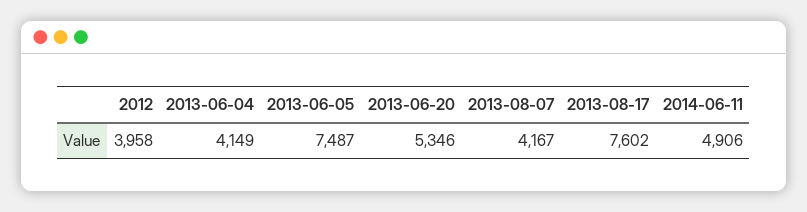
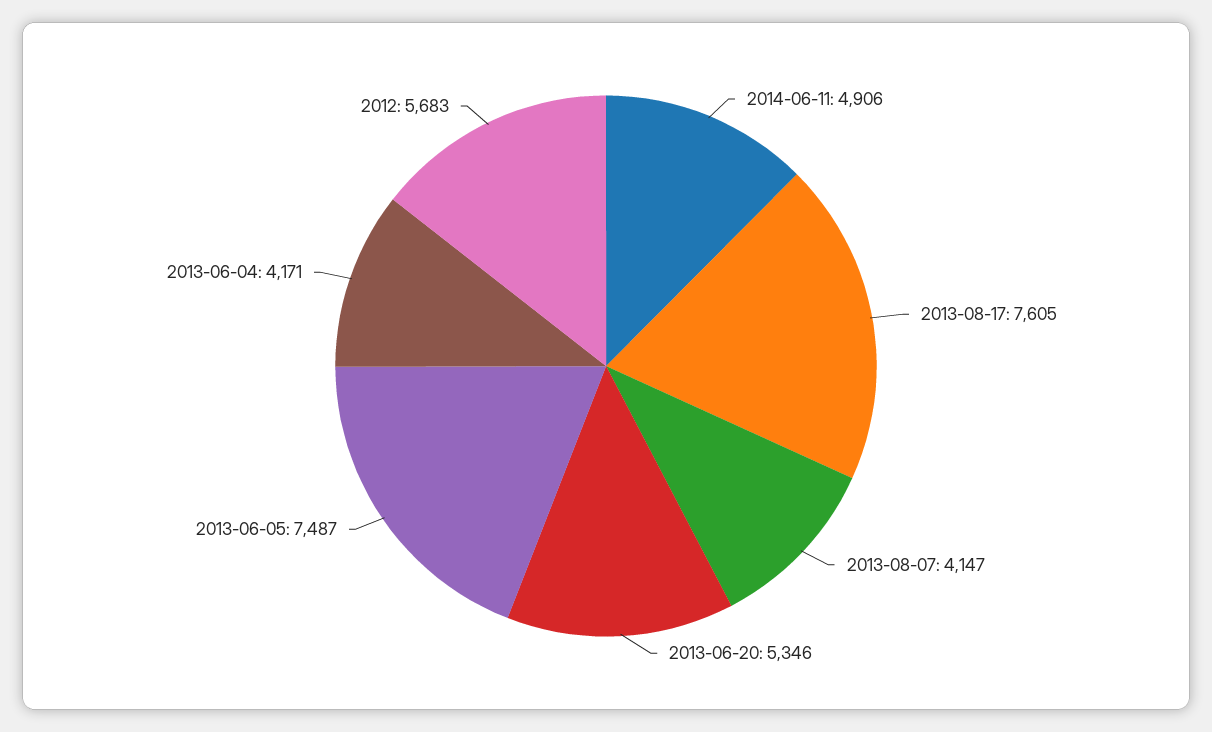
2012: 3958 -> 5683
2013-06-04: 4149 -> 4171
2013-08-07: 4167 -> 4147
2013-08-17: 7602 -> 7605

